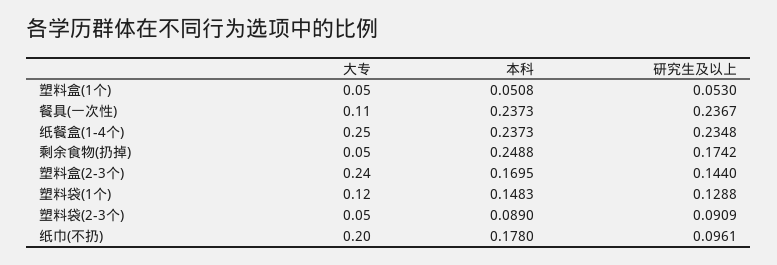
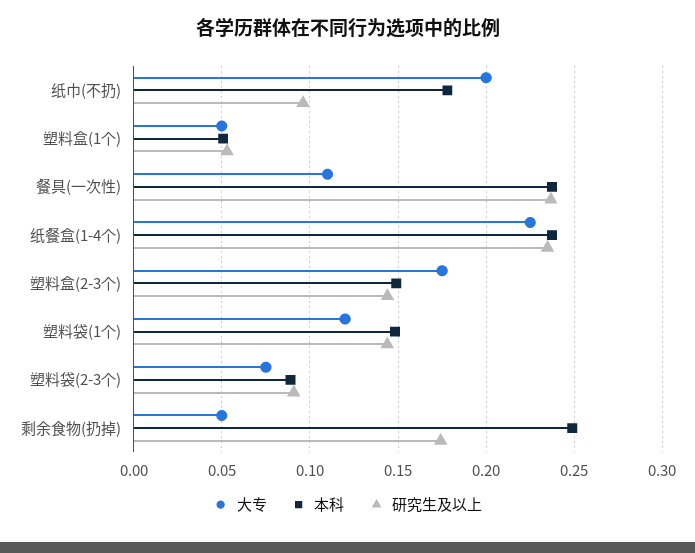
大专, 纸餐盒(1-4个): 0.25 -> 0.225
大专, 塑料盒(2-3个): 0.24 -> 0.175
本科, 塑料盒(2-3个): 0.1695 -> 0.15
研究生及以上, 塑料袋(1个): 0.1288 -> 0.145
大专, 塑料袋(2-3个): 0.05 -> 0.075

